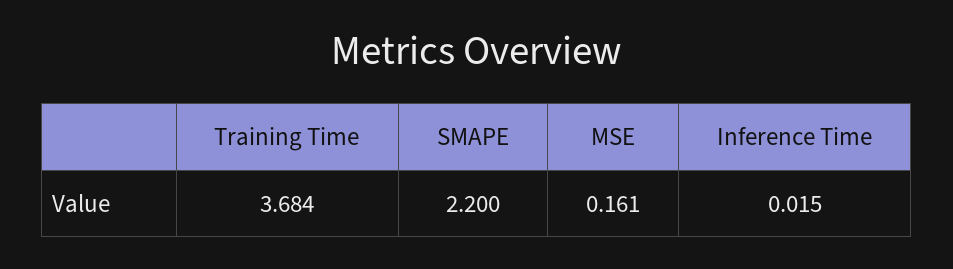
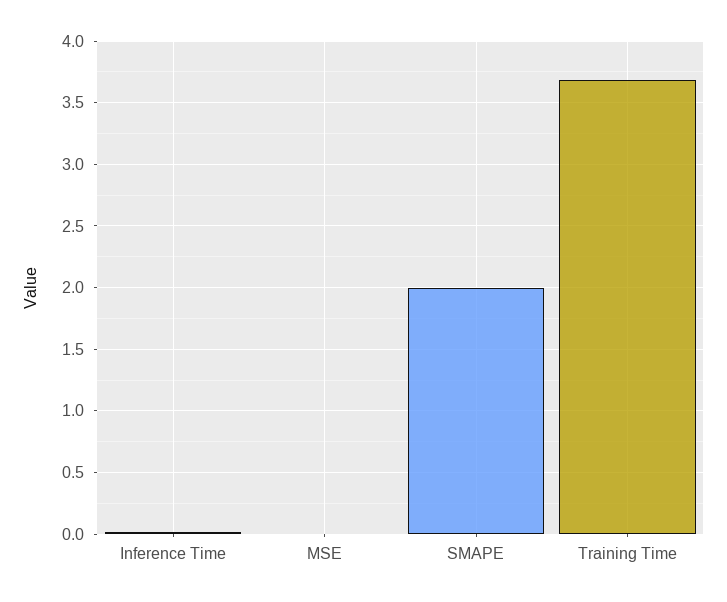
SMAPE: 2.2 -> 2
MSE: 0.161 -> 0

